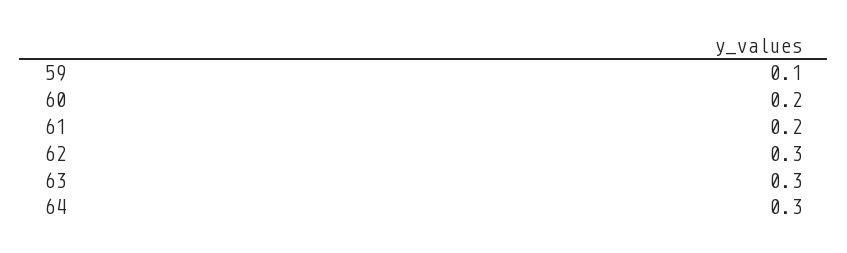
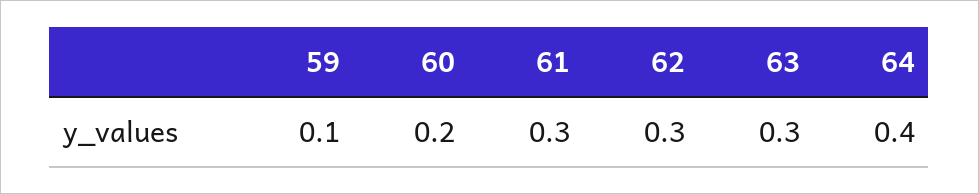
61: 0.2 -> 0.3
64: 0.3 -> 0.4

